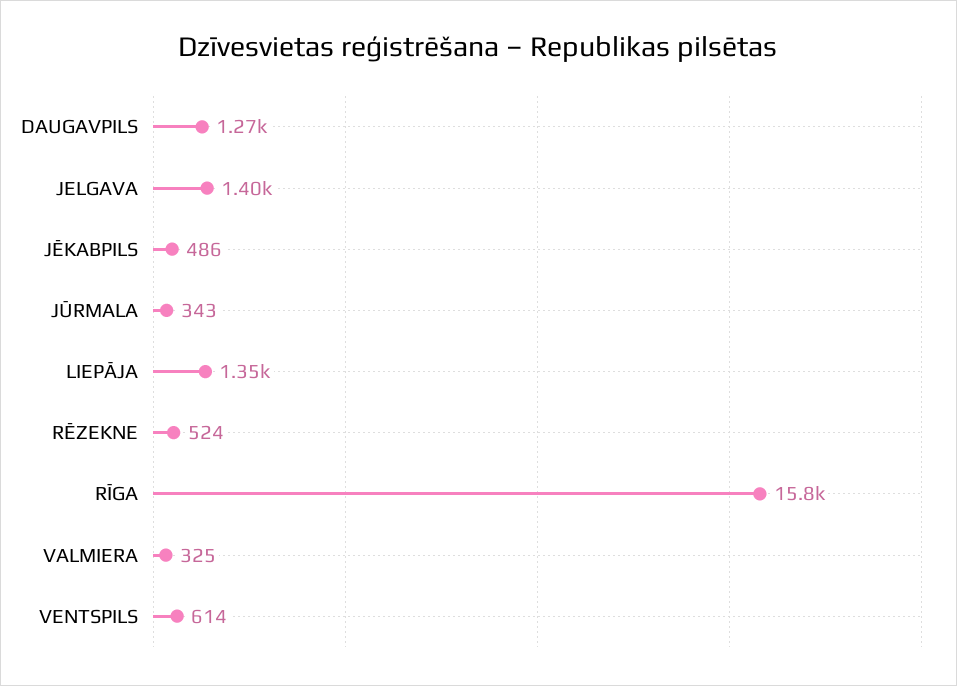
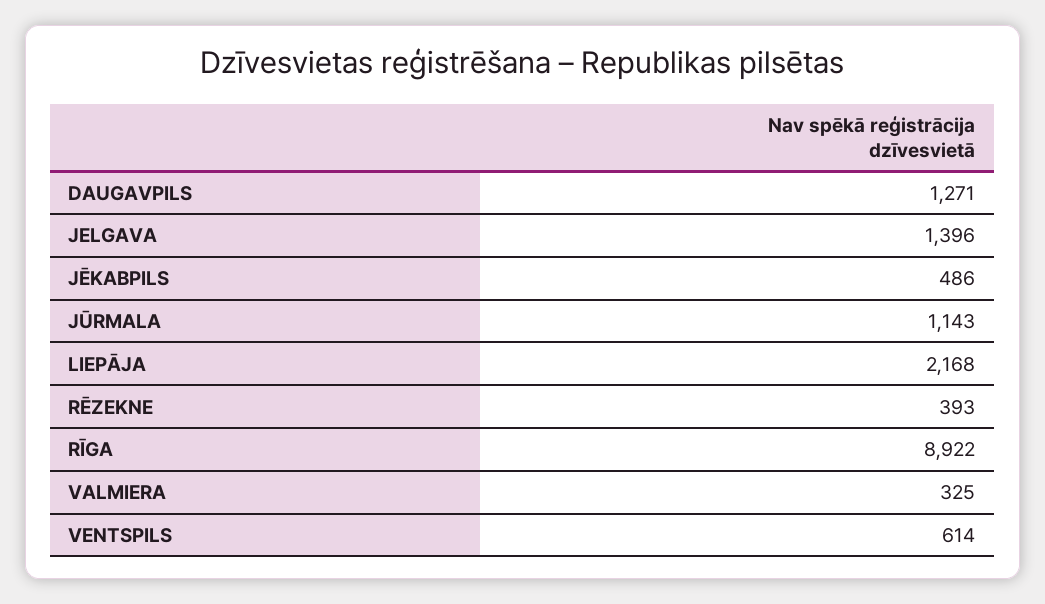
JŪRMALA: 343 -> 1143
LIEPĀJA: 1350 -> 2168
RĒZEKNE: 524 -> 393
RĪGA: 15800 -> 8922

